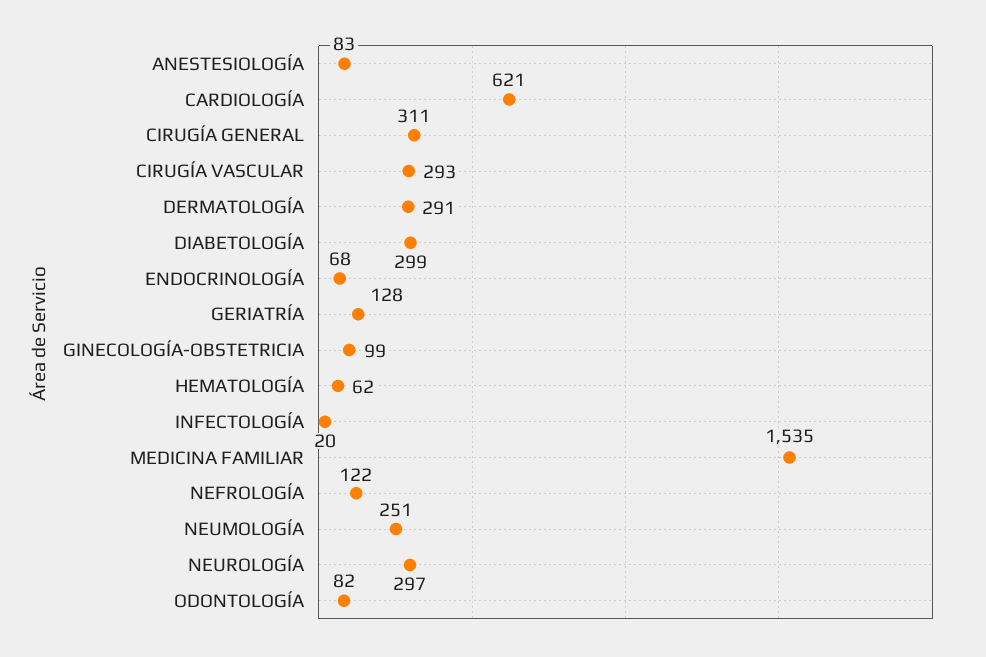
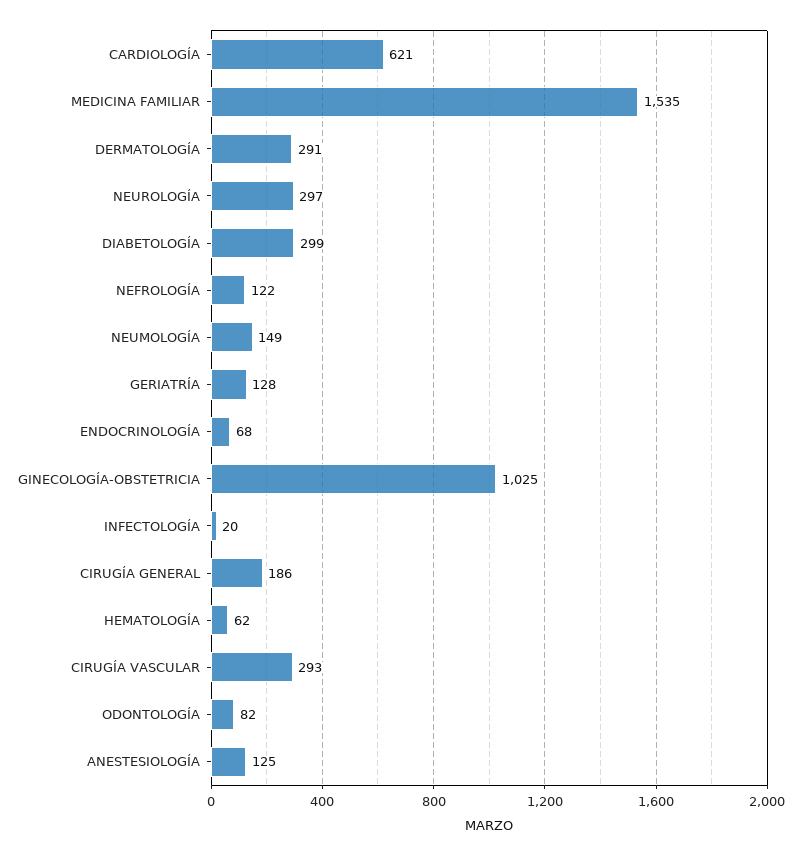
ANESTESIOLOGÍA: 83 -> 125
CIRUGÍA GENERAL: 311 -> 186
GINECOLOGÍA-OBSTETRICIA: 99 -> 1025
NEUMOLOGÍA: 251 -> 149

